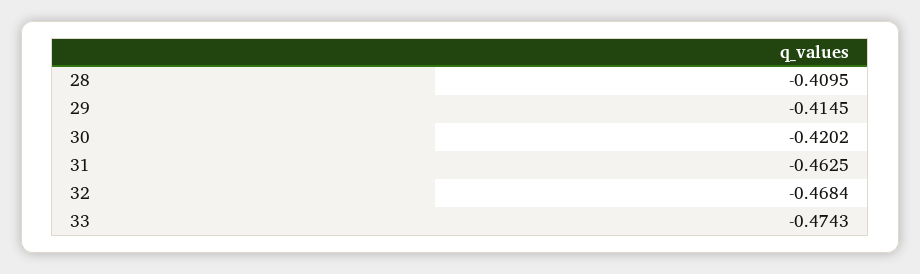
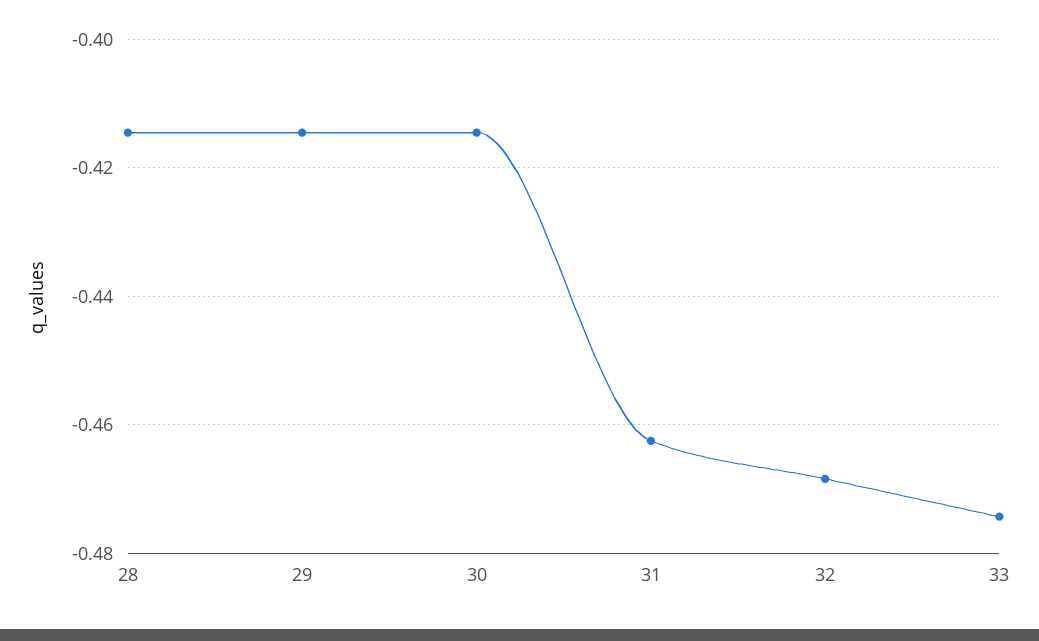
28: -0.4095 -> -0.414
30: -0.4202 -> -0.414

